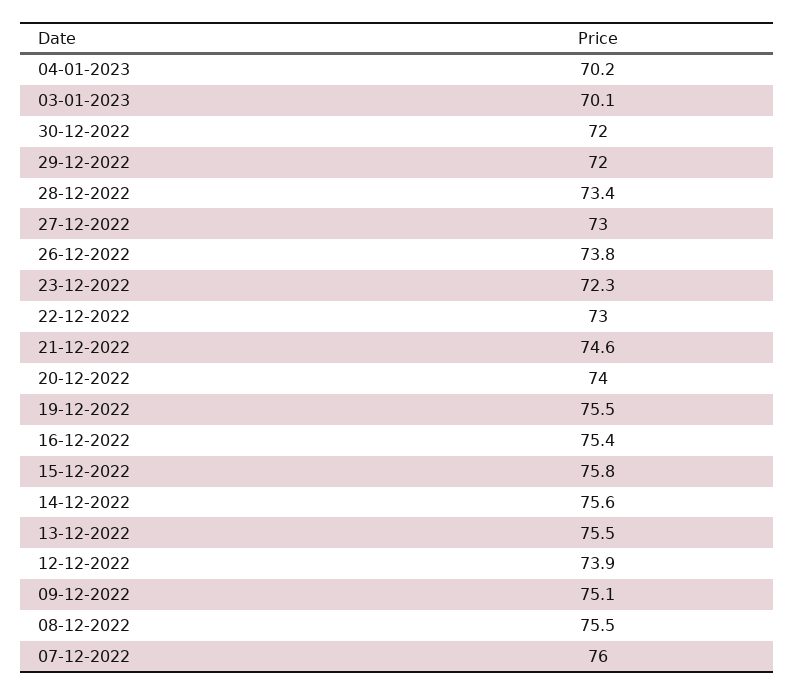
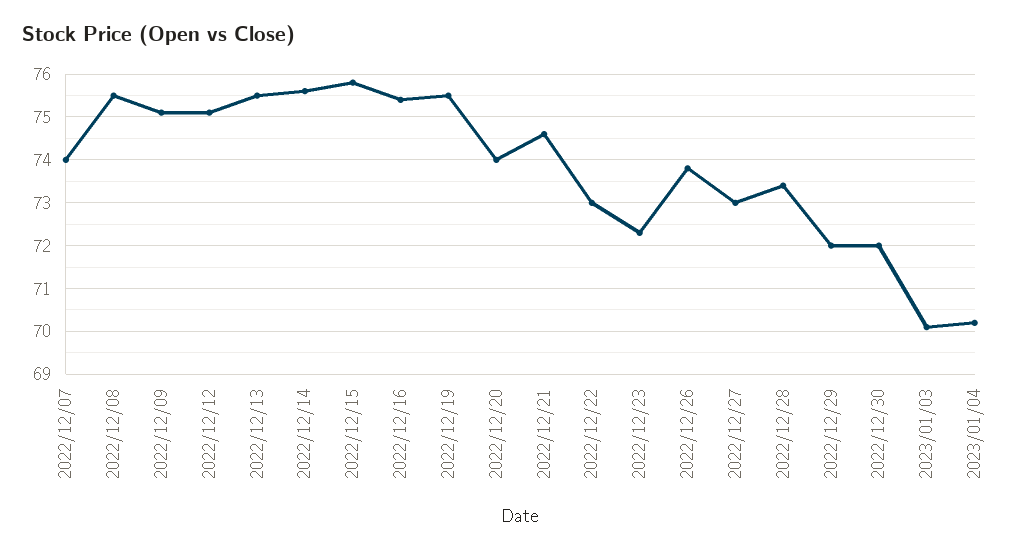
12-12-2022: 73.9 -> 75
07-12-2022: 76 -> 74

